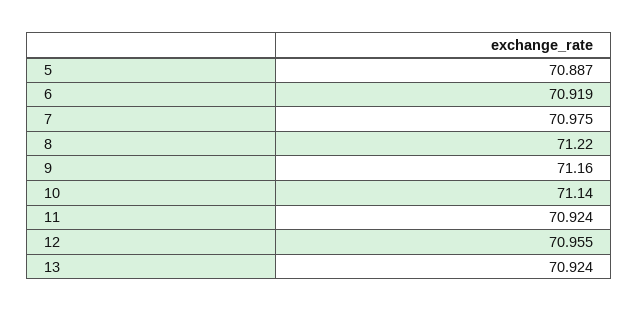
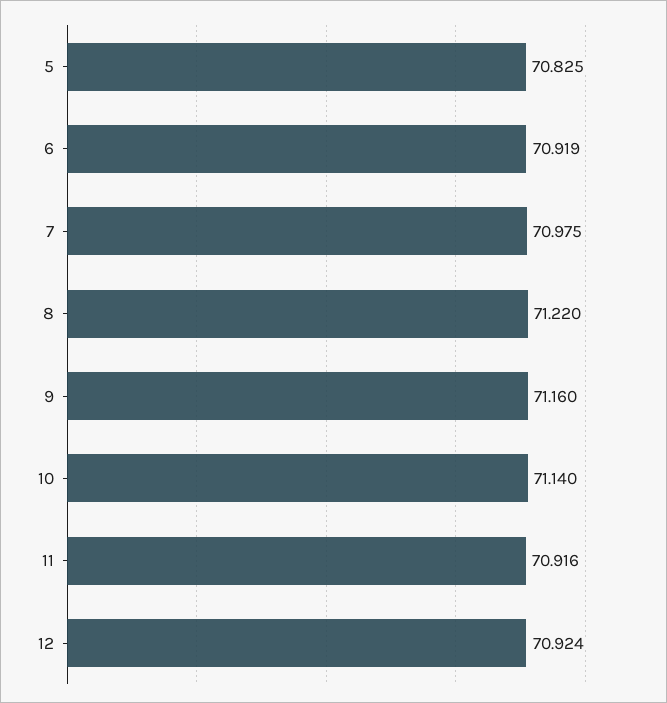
5: 70.887 -> 70.825
11: 70.924 -> 70.916
12: 70.955 -> 70.924
13: 70.924 -> none

